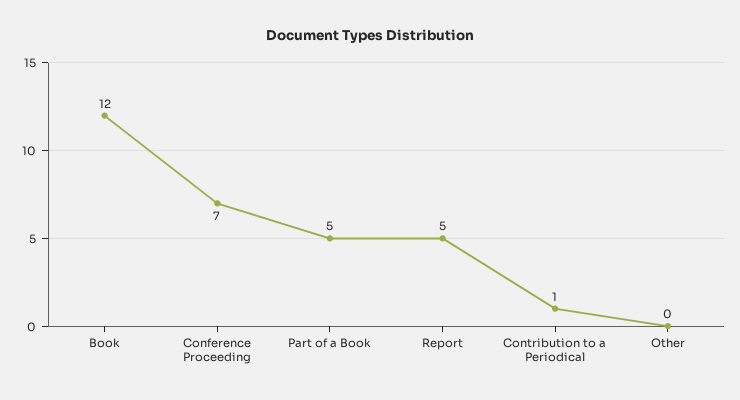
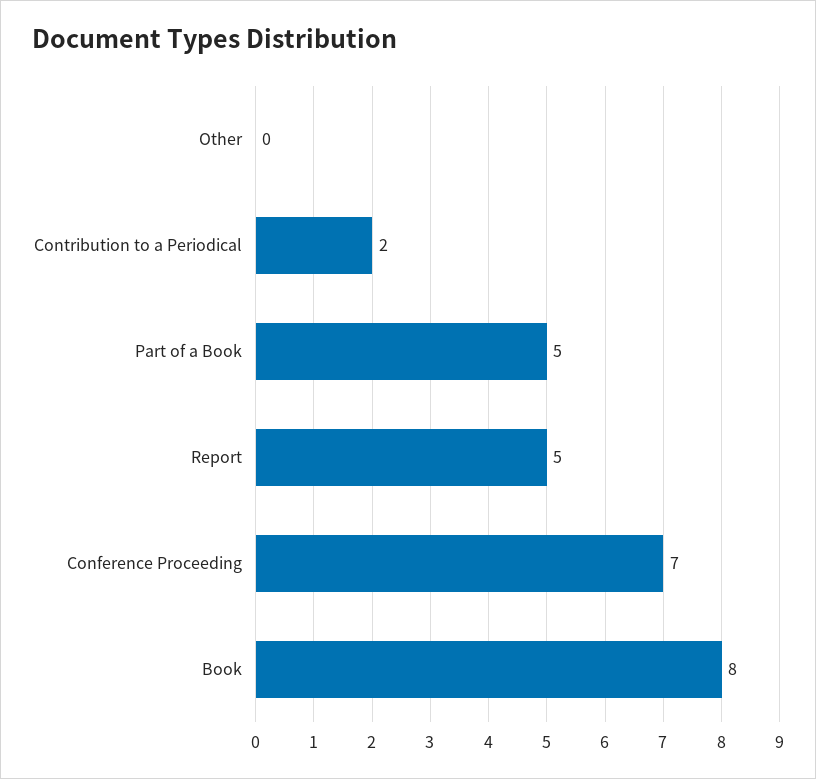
Book: 12 -> 8
Contribution to a Periodical: 1 -> 2

